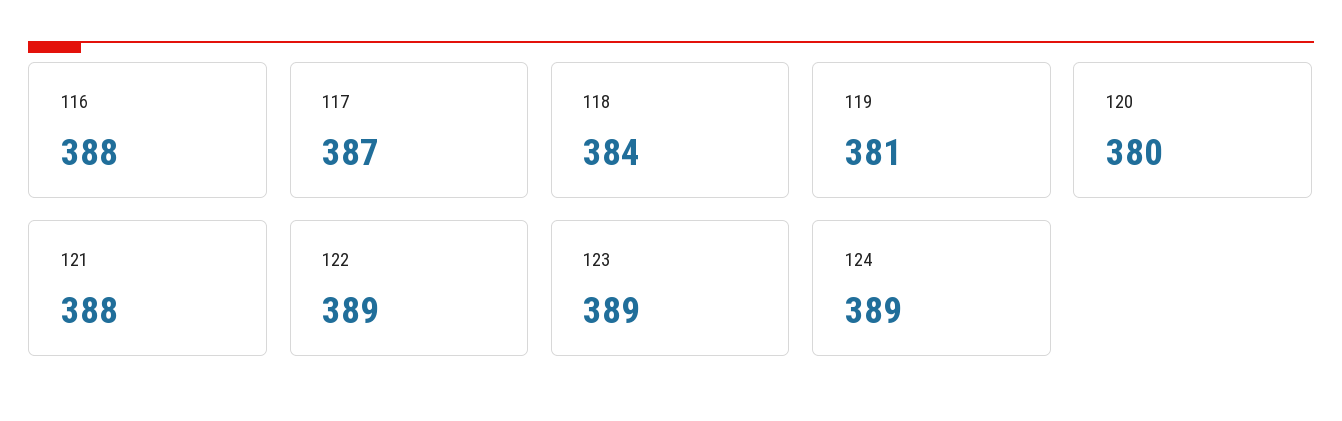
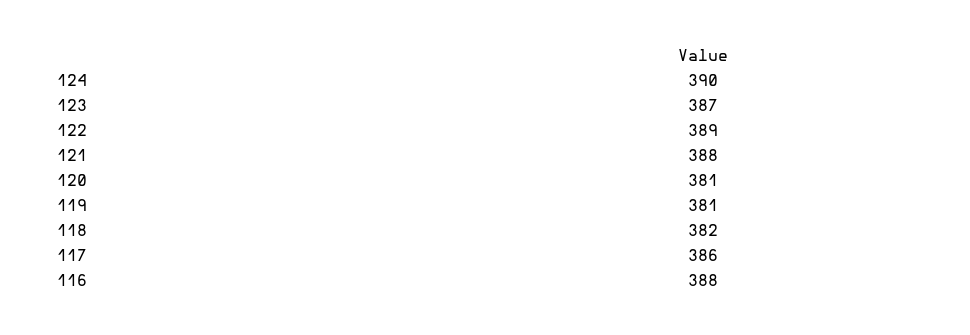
117: 387 -> 386
118: 384 -> 382
120: 380 -> 381
123: 389 -> 387
124: 389 -> 390

